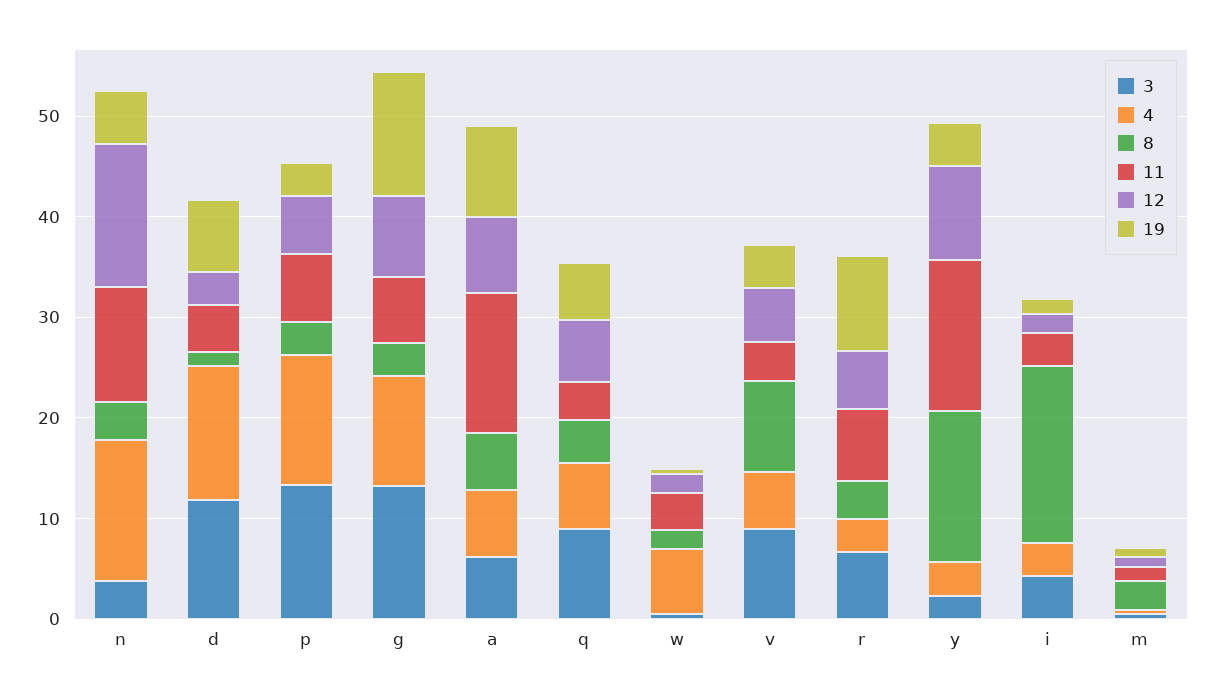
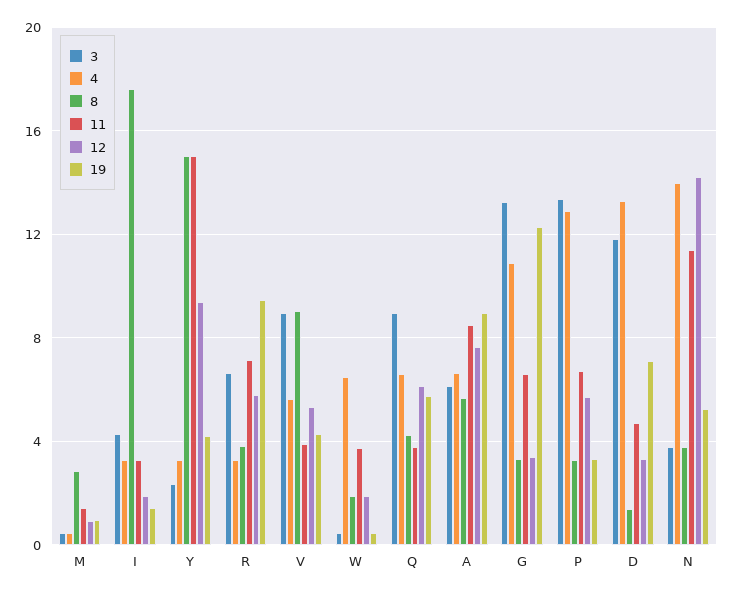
12, g: 8 -> 3.5
11, a: 14 -> 8.5

